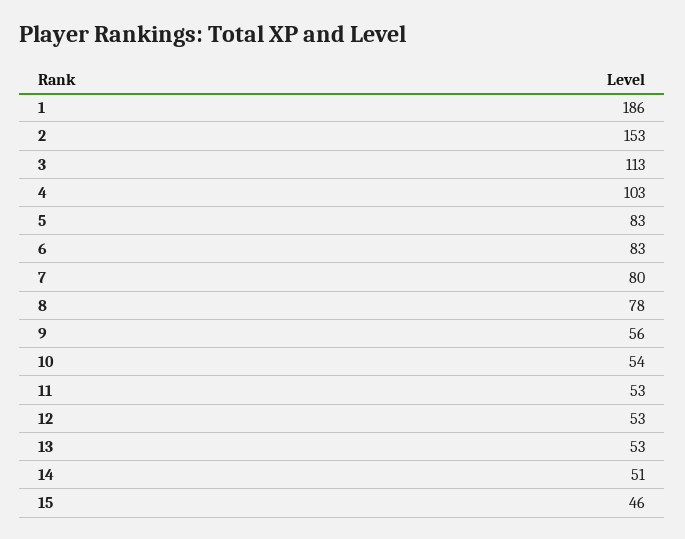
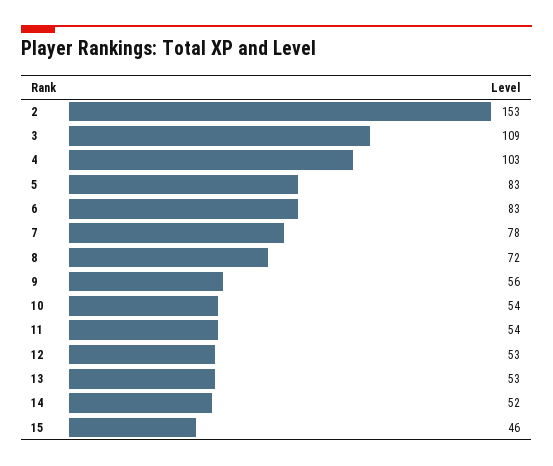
1: 186 -> none
3: 113 -> 109
7: 80 -> 78
8: 78 -> 72
11: 53 -> 54
14: 51 -> 52

